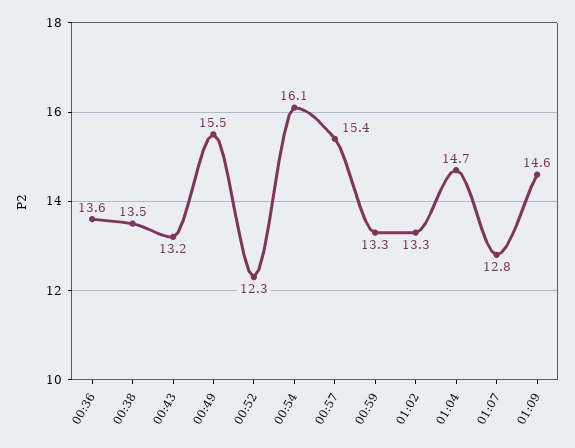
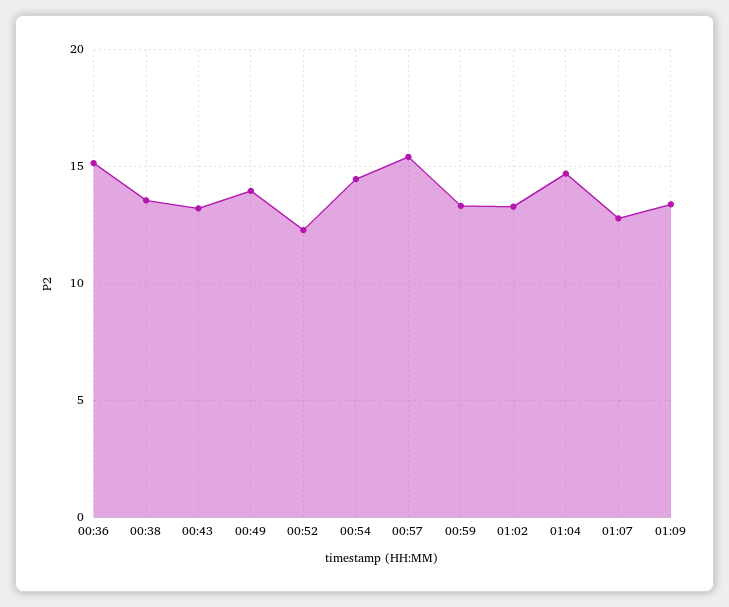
00:36: 13.6 -> 15
00:49: 15.5 -> 14
00:54: 16.1 -> 14.5
01:09: 14.6 -> 13.5

